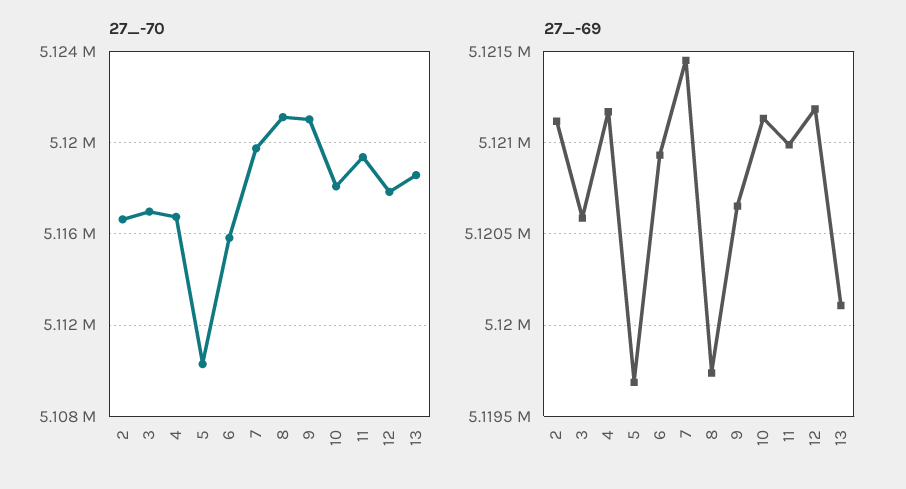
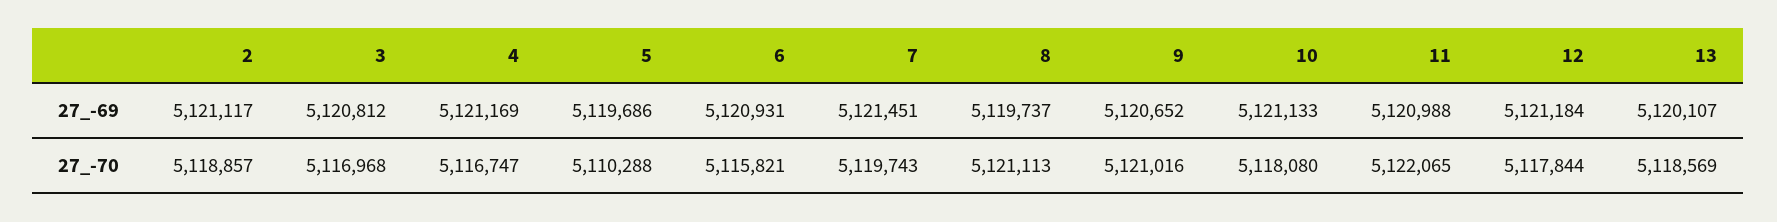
27_-70, 2: 5116500 -> 5118857
27_-70, 11: 5119500 -> 5122065
27_-69, 3: 5120600 -> 5120812

